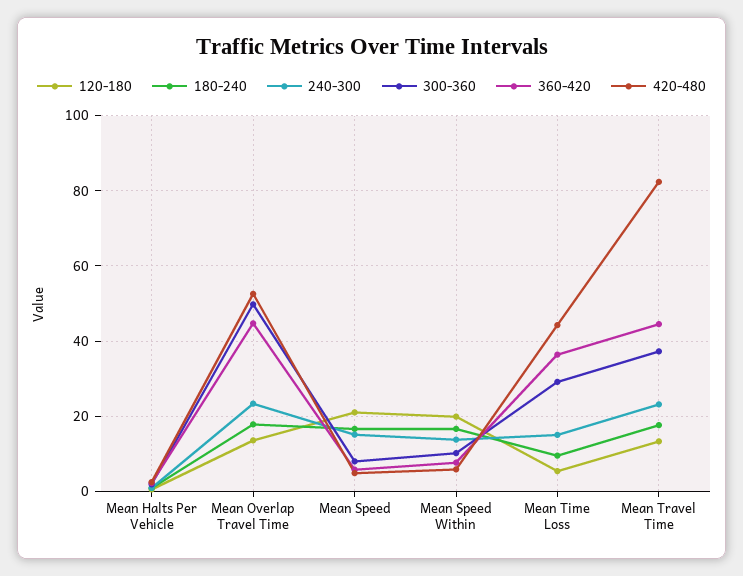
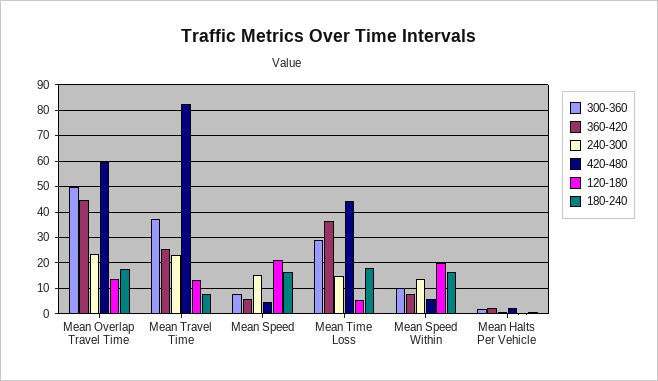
420-480, Mean Overlap Travel Time: 52 -> 60
180-240, Mean Time Loss: 10 -> 17.5
180-240, Mean Travel Time: 18 -> 7.5
360-420, Mean Travel Time: 44 -> 25

